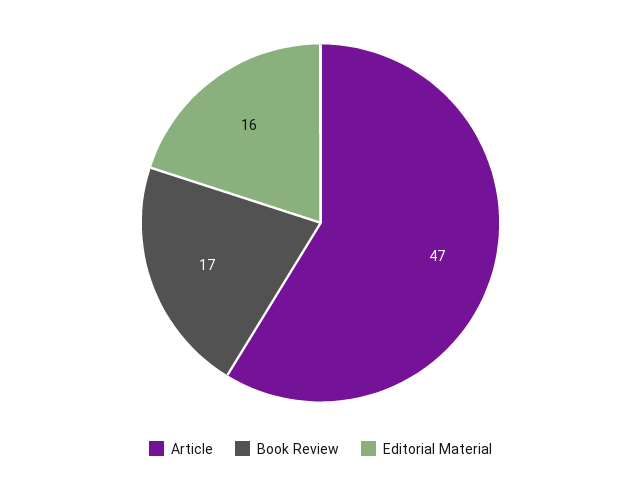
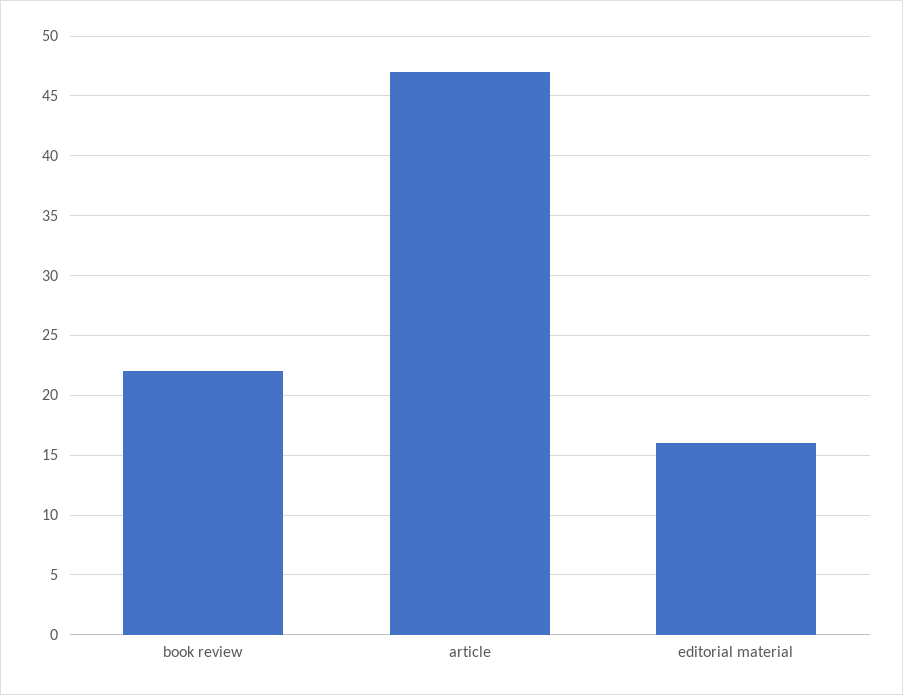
Book Review: 17 -> 22

